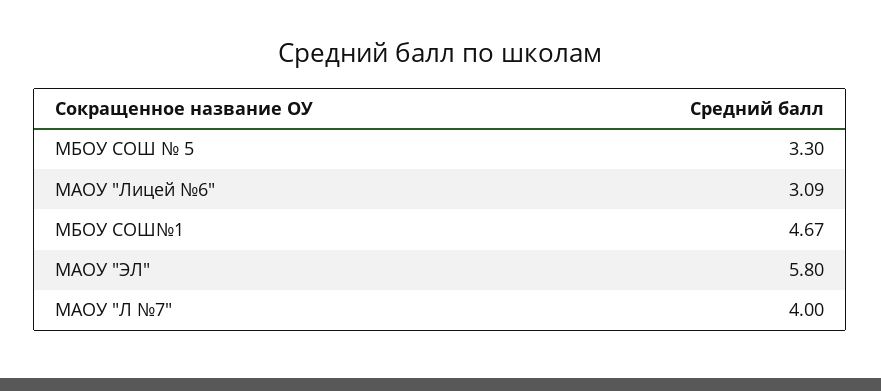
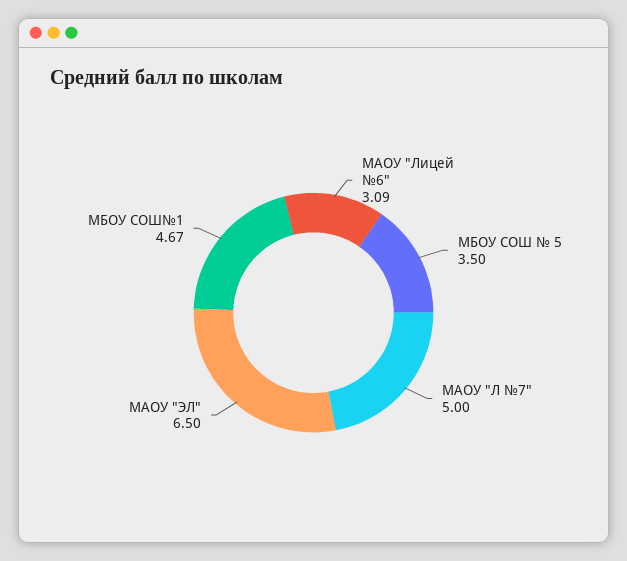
МБОУ СОШ № 5: 3.3 -> 3.5
МАОУ "ЭЛ": 5.8 -> 6.5
МАОУ "Л №7": 4 -> 5

